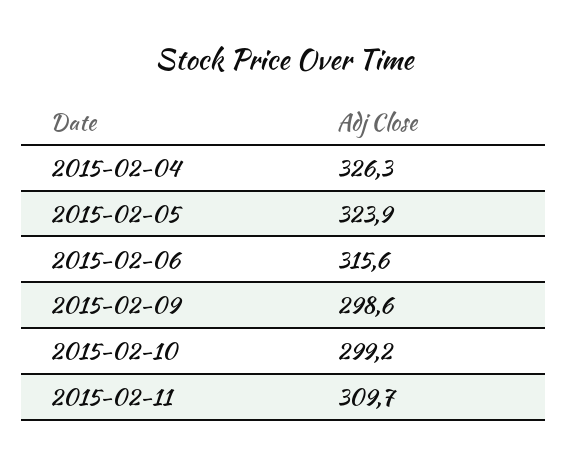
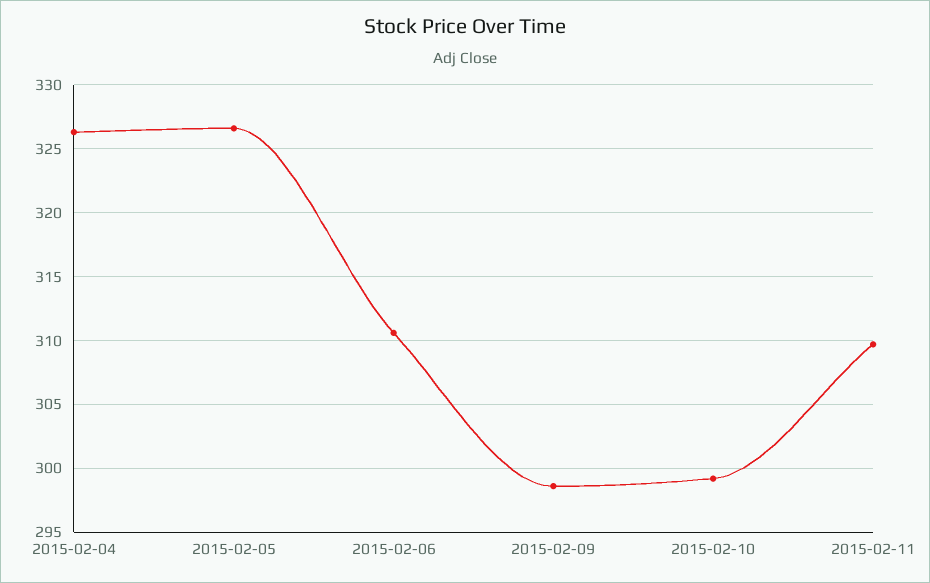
2015-02-05: 323.9 -> 326.5
2015-02-06: 315.6 -> 310.5

